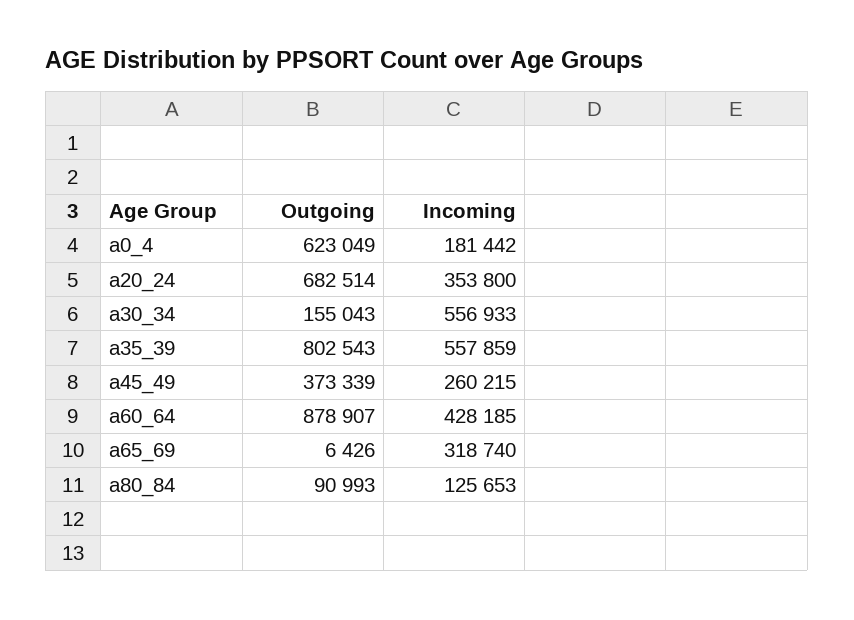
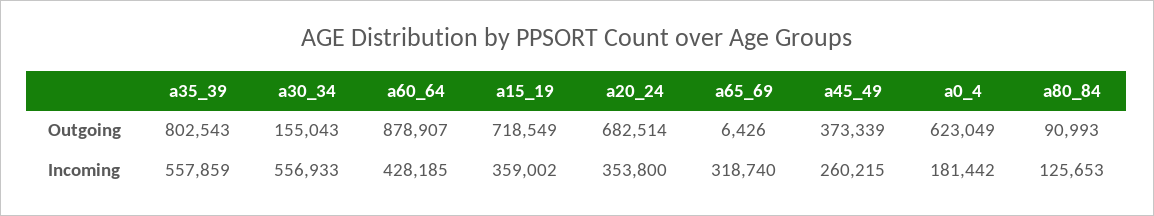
Outgoing, a15_19: none -> 718549
Incoming, a15_19: none -> 359002

